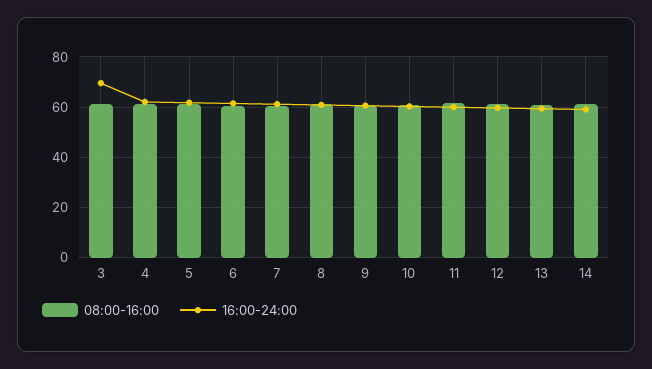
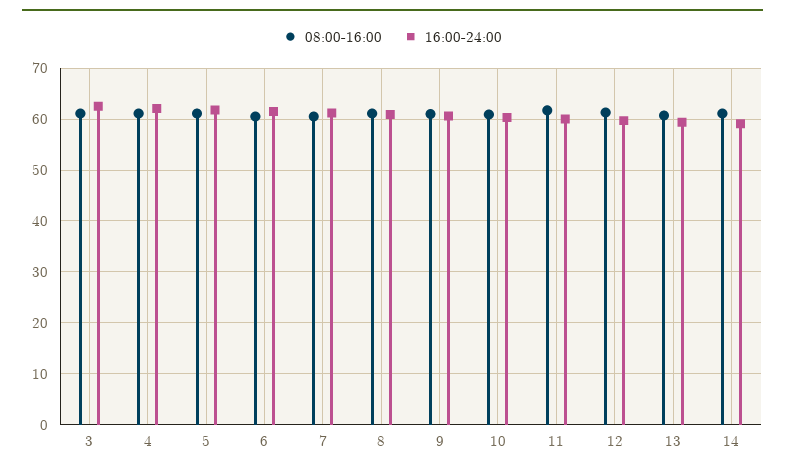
16:00-24:00, 3: 70 -> 62

